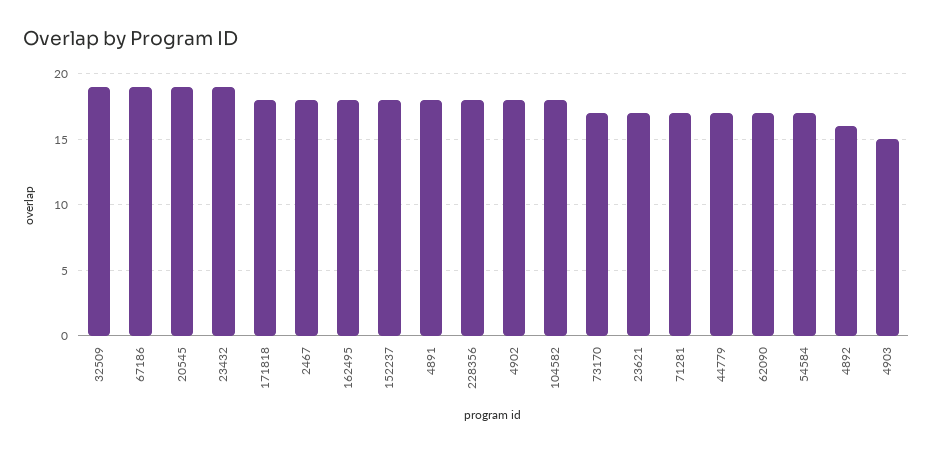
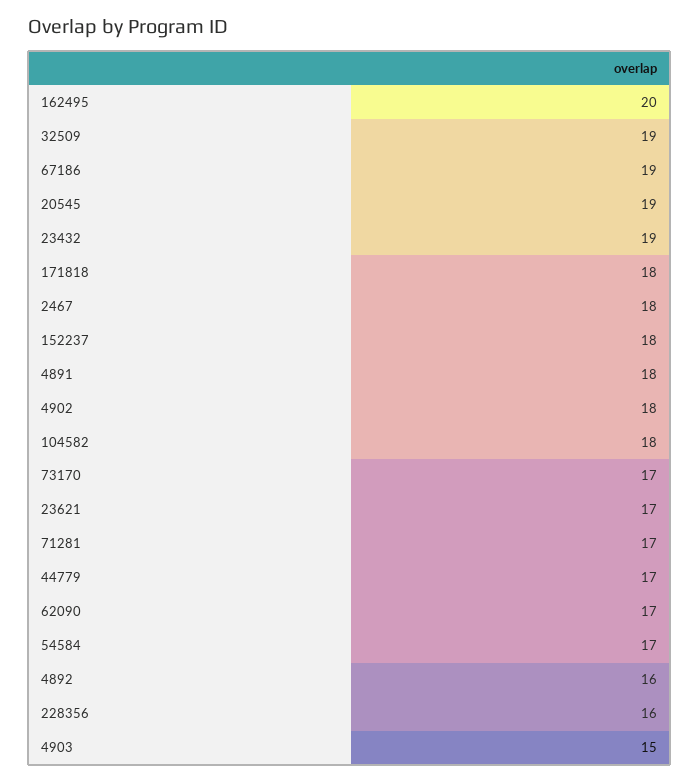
162495: 18 -> 20
228356: 18 -> 16

